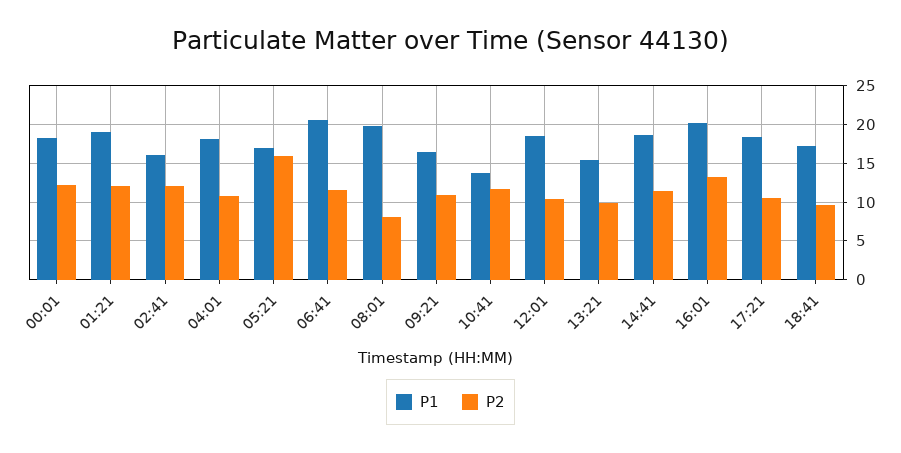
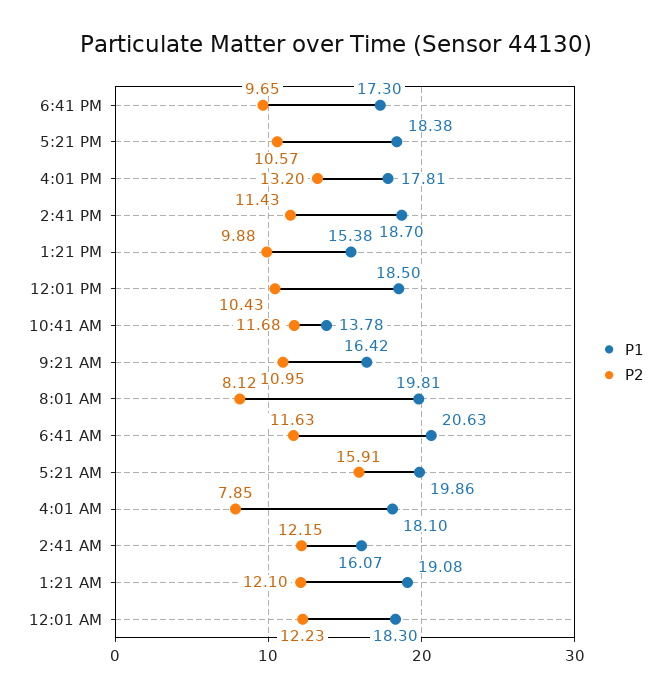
P2, 04:01: 11 -> 7.85
P1, 05:21: 17 -> 19.86
P1, 16:01: 20 -> 17.81

